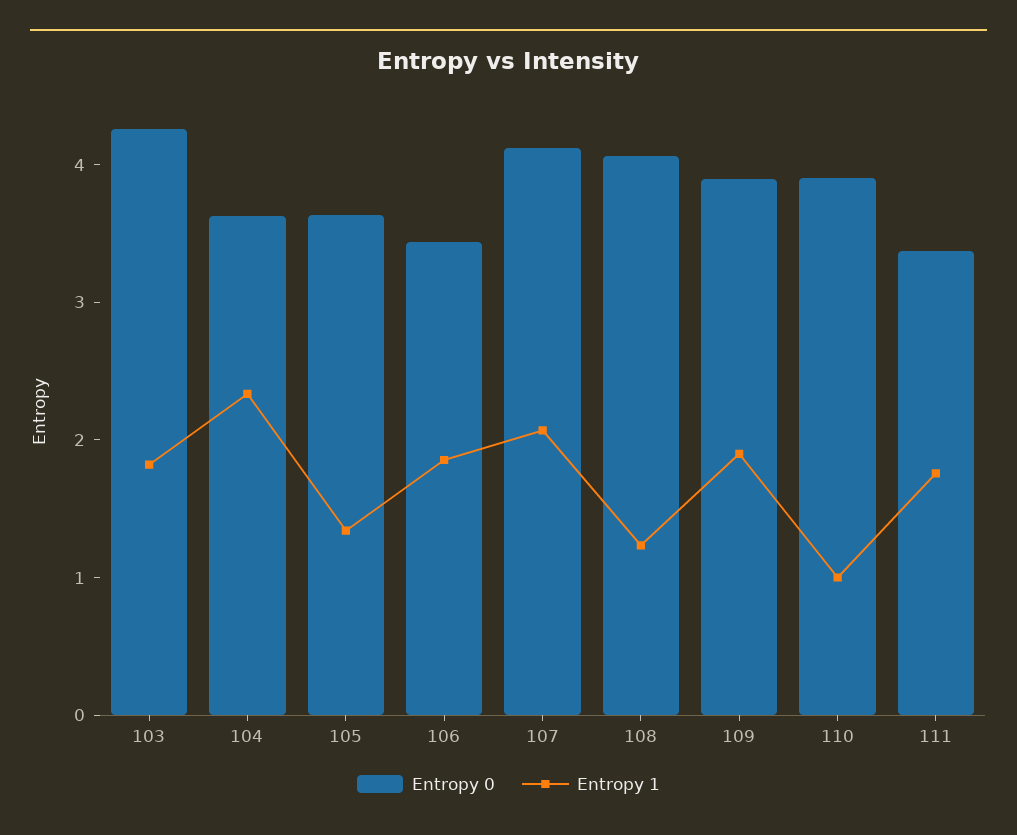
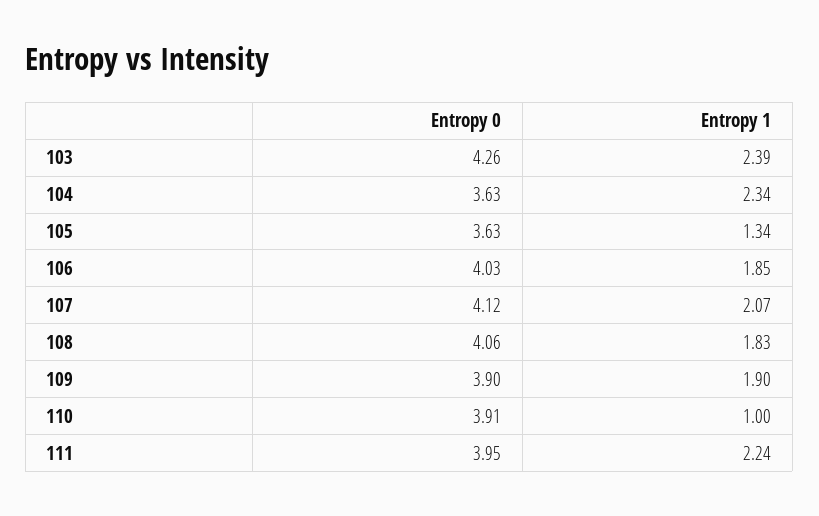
Entropy 1, 103: 1.8 -> 2.39
Entropy 0, 106: 3.4 -> 4.03
Entropy 1, 108: 1.2 -> 1.83
Entropy 0, 111: 3.4 -> 3.95
Entropy 1, 111: 1.8 -> 2.24

